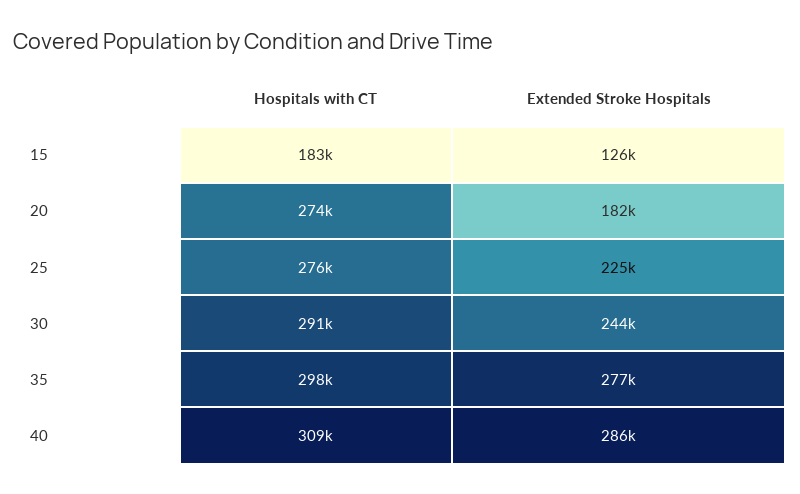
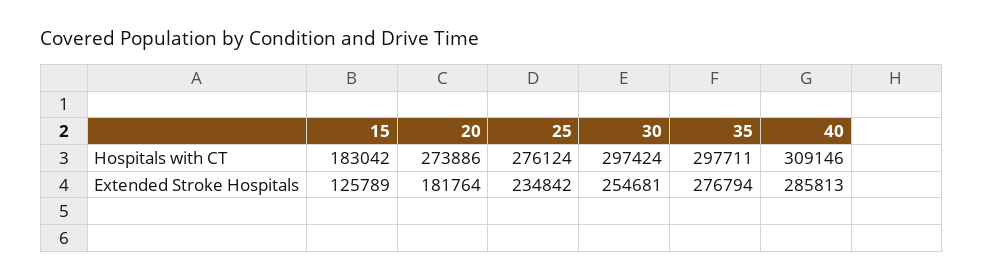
Extended Stroke Hospitals, 25: 225000 -> 234842
Hospitals with CT, 30: 291000 -> 297424
Extended Stroke Hospitals, 30: 244000 -> 254681

